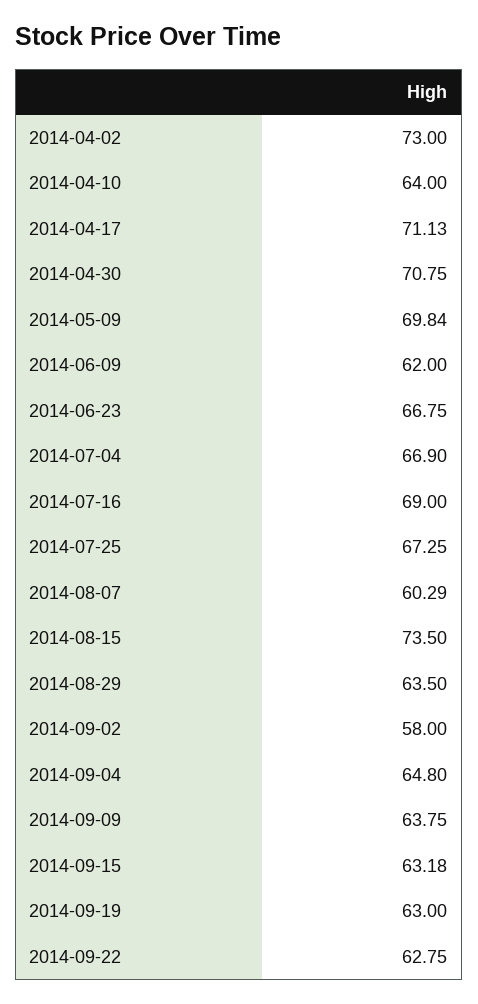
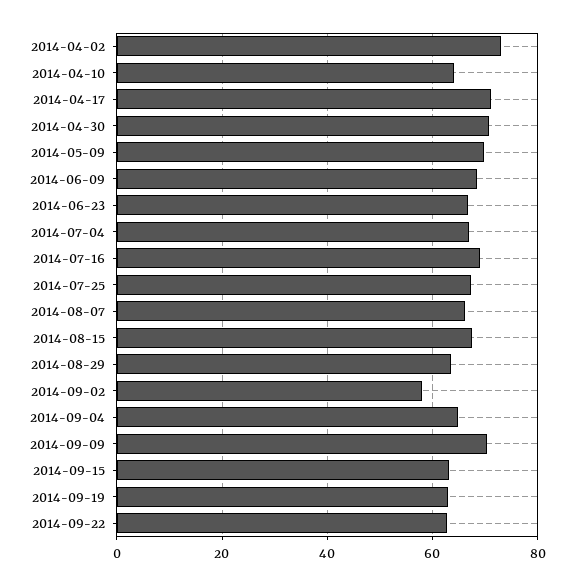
2014-06-09: 62 -> 68
2014-08-07: 60.29 -> 66
2014-08-15: 73.5 -> 68
2014-09-09: 63.75 -> 70

